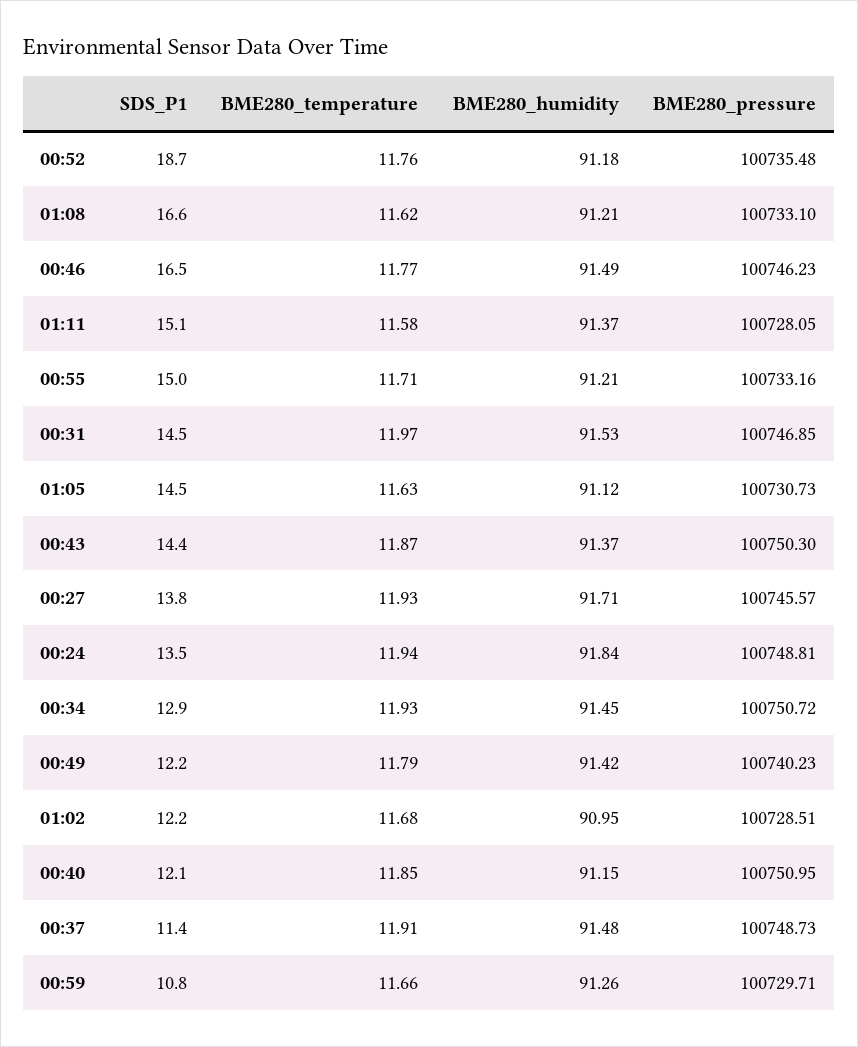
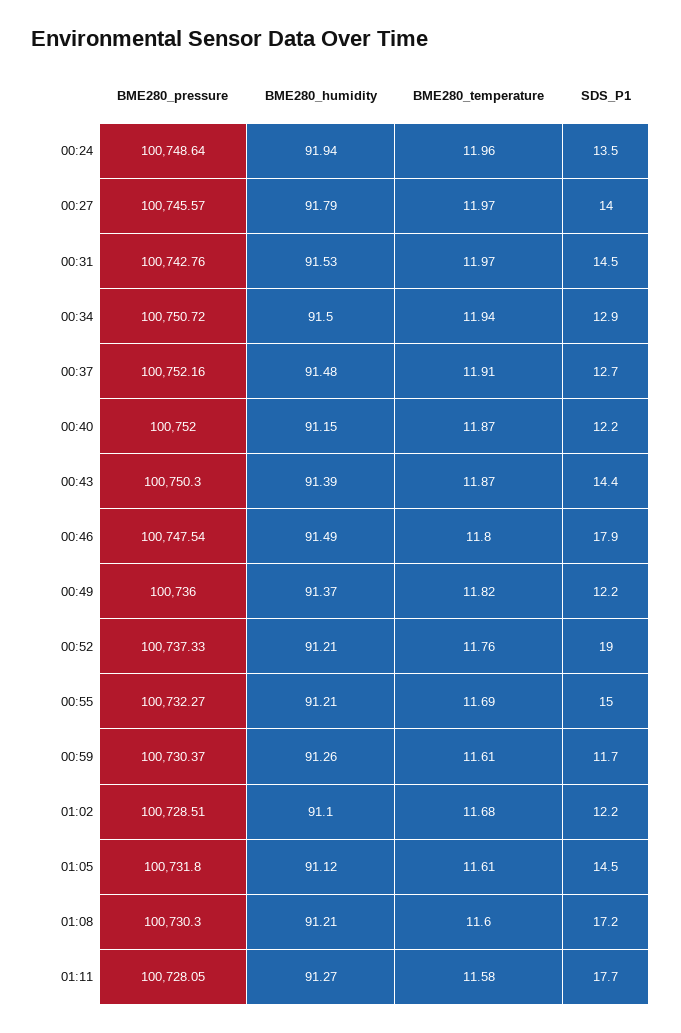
SDS_P1, 00:52: 18.7 -> 19
BME280_humidity, 00:52: 91.18 -> 91.21
BME280_pressure, 00:52: 100735.48 -> 100737.33
SDS_P1, 01:08: 16.6 -> 17.2
BME280_temperature, 01:08: 11.62 -> 11.6
BME280_pressure, 01:08: 100733.1 -> 100730.3
SDS_P1, 00:46: 16.5 -> 17.9
BME280_temperature, 00:46: 11.77 -> 11.8
BME280_pressure, 00:46: 100746.23 -> 100747.54
SDS_P1, 01:11: 15.1 -> 17.7
BME280_humidity, 01:11: 91.37 -> 91.27
BME280_temperature, 00:55: 11.71 -> 11.69
BME280_pressure, 00:55: 100733.16 -> 100732.27
BME280_pressure, 00:31: 100746.85 -> 100742.76
BME280_temperature, 01:05: 11.63 -> 11.61
BME280_pressure, 01:05: 100730.73 -> 100731.8
BME280_humidity, 00:43: 91.37 -> 91.39
SDS_P1, 00:27: 13.8 -> 14
BME280_temperature, 00:27: 11.93 -> 11.97
BME280_humidity, 00:27: 91.71 -> 91.79
BME280_temperature, 00:24: 11.94 -> 11.96
BME280_humidity, 00:24: 91.84 -> 91.94
BME280_pressure, 00:24: 100748.81 -> 100748.64
BME280_temperature, 00:34: 11.93 -> 11.94
BME280_humidity, 00:34: 91.45 -> 91.5
BME280_temperature, 00:49: 11.79 -> 11.82
BME280_humidity, 00:49: 91.42 -> 91.37
BME280_pressure, 00:49: 100740.23 -> 100736
BME280_humidity, 01:02: 90.95 -> 91.1
SDS_P1, 00:40: 12.1 -> 12.2
BME280_temperature, 00:40: 11.85 -> 11.87
BME280_pressure, 00:40: 100750.95 -> 100752
SDS_P1, 00:37: 11.4 -> 12.7
BME280_pressure, 00:37: 100748.73 -> 100752.16
SDS_P1, 00:59: 10.8 -> 11.7
BME280_temperature, 00:59: 11.66 -> 11.61
BME280_pressure, 00:59: 100729.71 -> 100730.37

